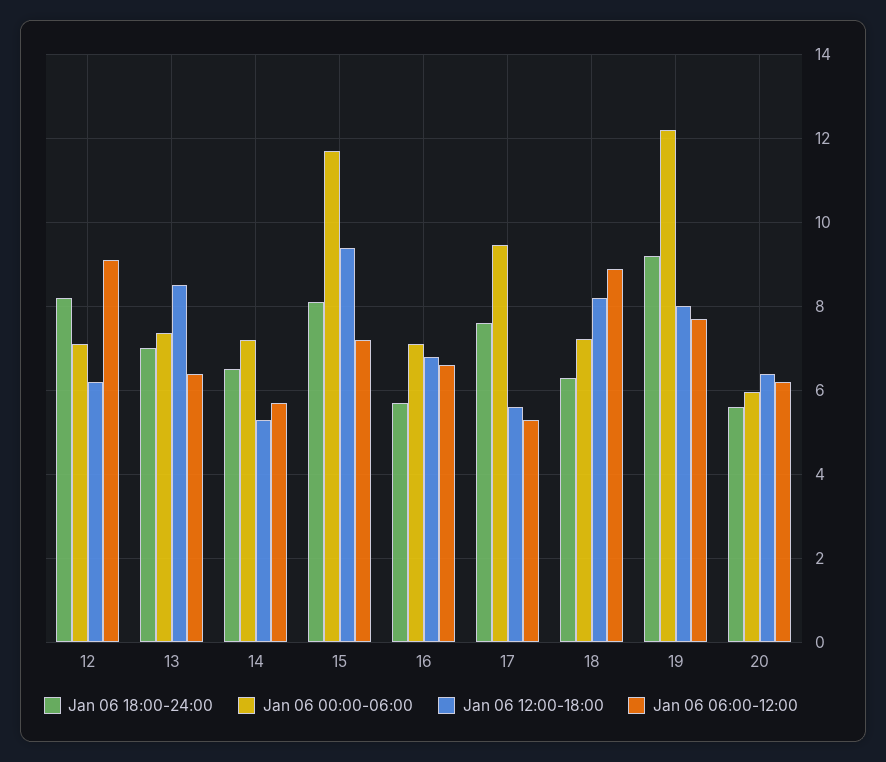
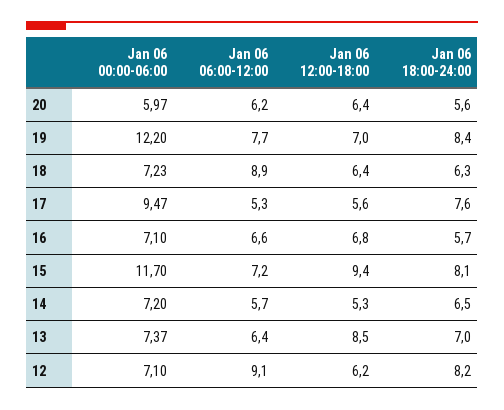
Jan 06 12:00-18:00, 18: 8.2 -> 6.4
Jan 06 18:00-24:00, 19: 9.2 -> 8.4
Jan 06 12:00-18:00, 19: 8 -> 7

